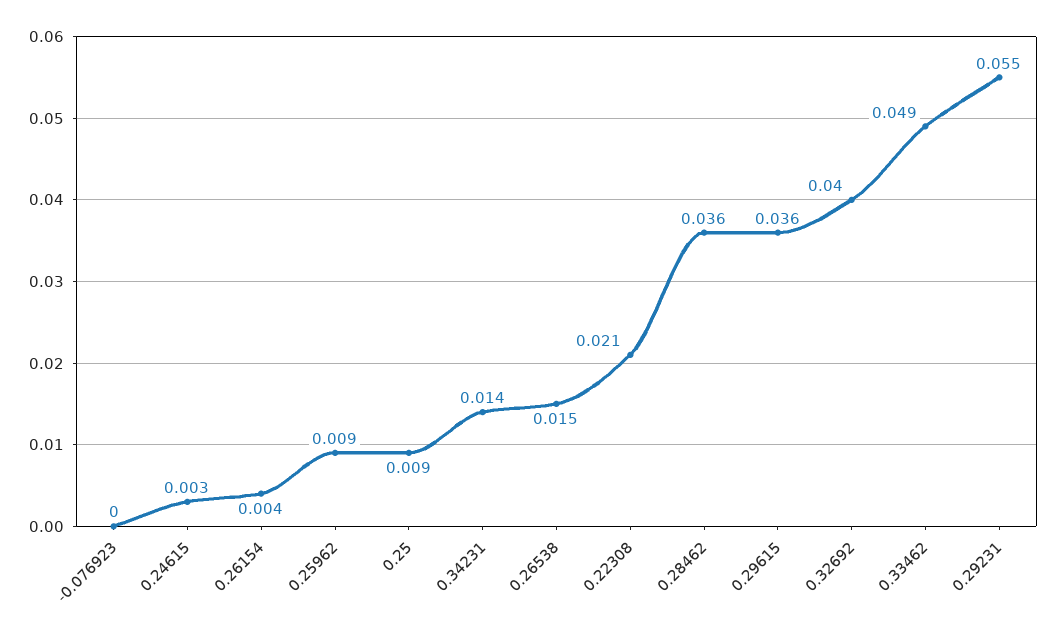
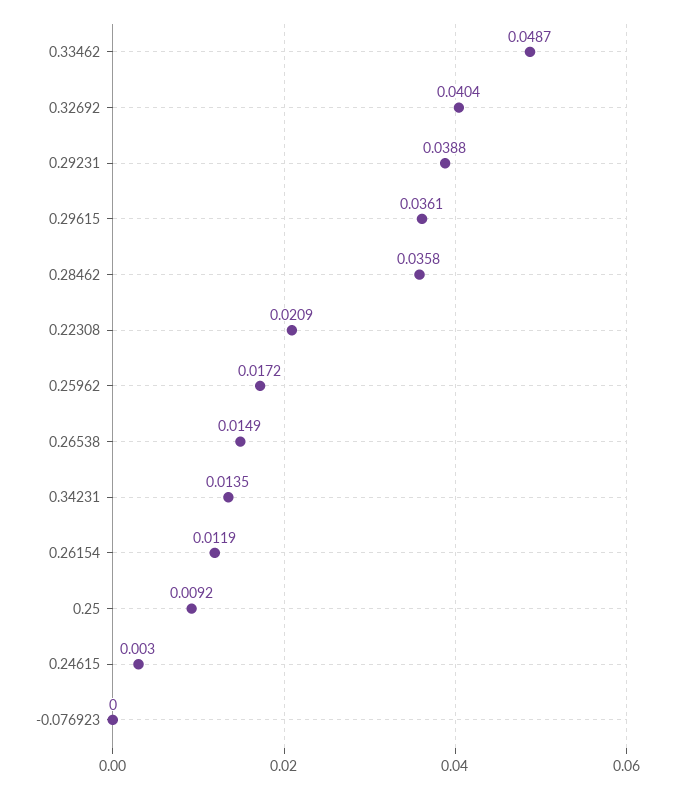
0.26154: 0.004 -> 0.0119
0.25962: 0.009 -> 0.0172
0.29231: 0.055 -> 0.0388

